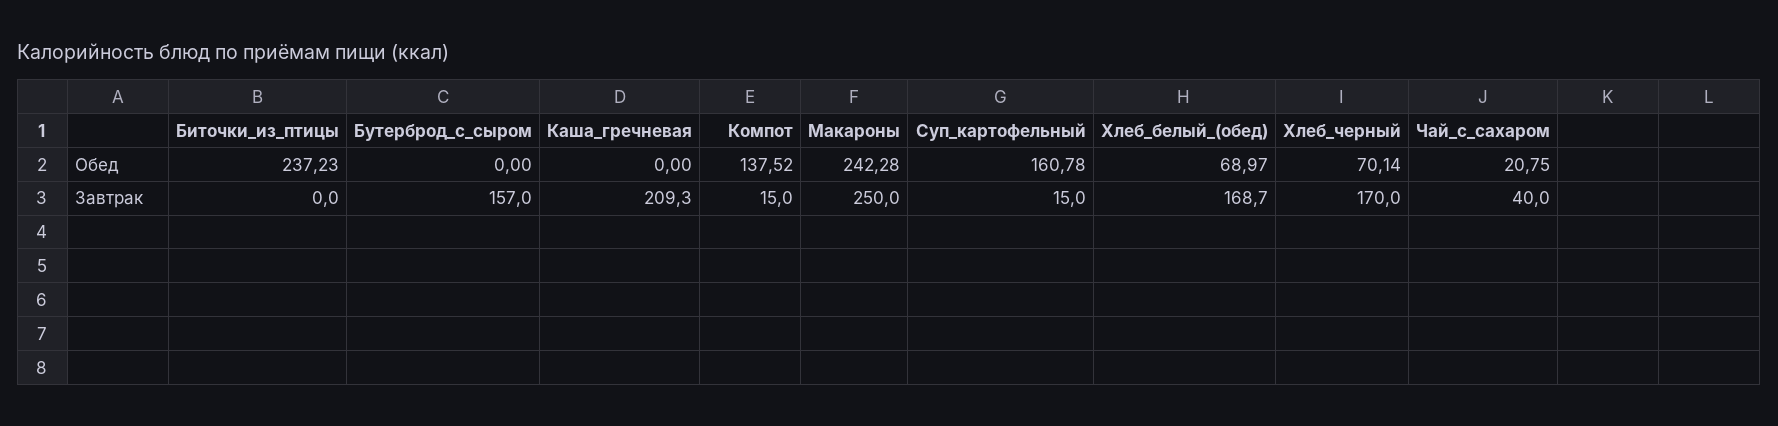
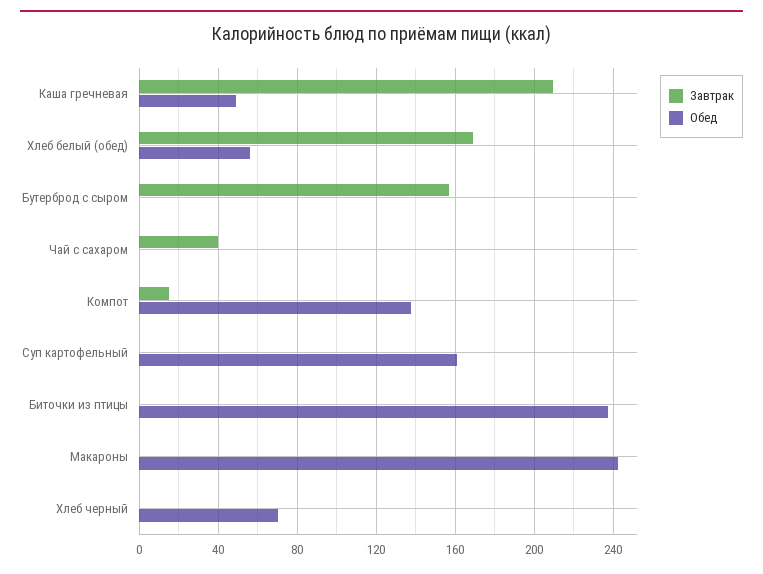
Обед, Каша_гречневая: 0 -> 50
Обед, Хлеб_белый_(обед): 68.97 -> 55
Обед, Чай_с_сахаром: 20.75 -> 0
Завтрак, Макароны: 250 -> 0
Завтрак, Суп_картофельный: 15 -> 0
Завтрак, Хлеб_черный: 170 -> 0

